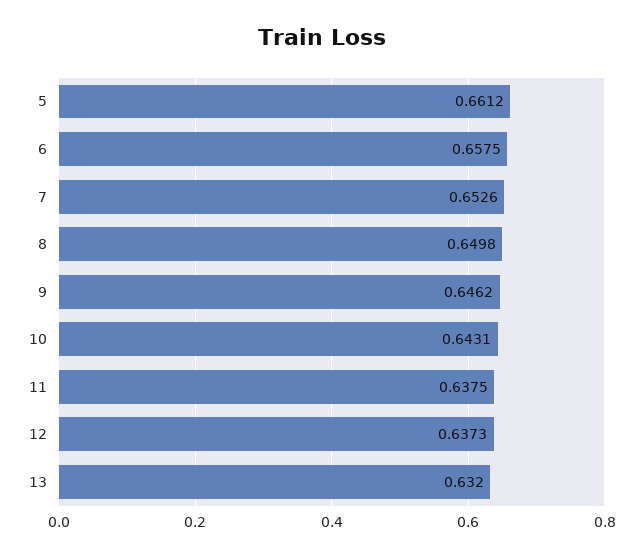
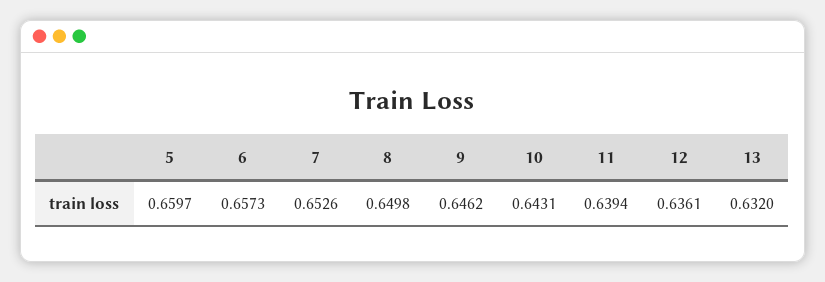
5: 0.6612 -> 0.6597
6: 0.6575 -> 0.6573
11: 0.6375 -> 0.6394
12: 0.6373 -> 0.6361

